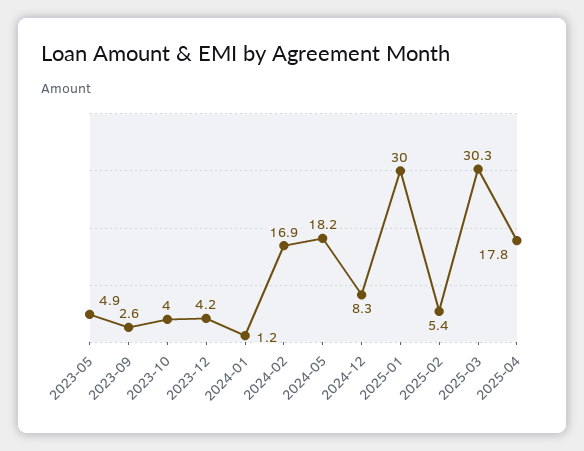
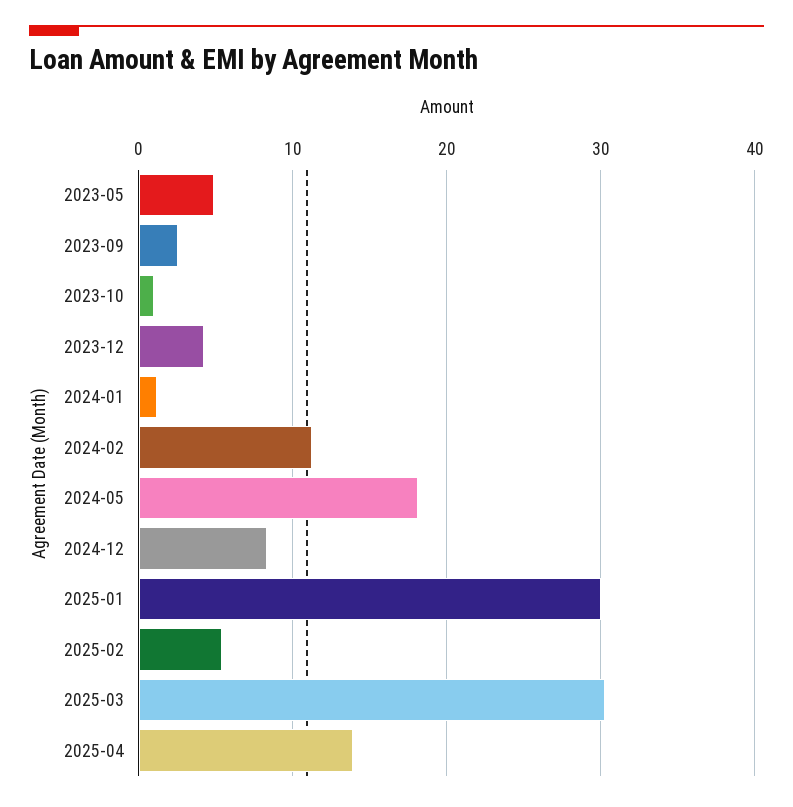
2023-10: 4 -> 1
2024-02: 16.9 -> 11
2025-04: 17.8 -> 14

